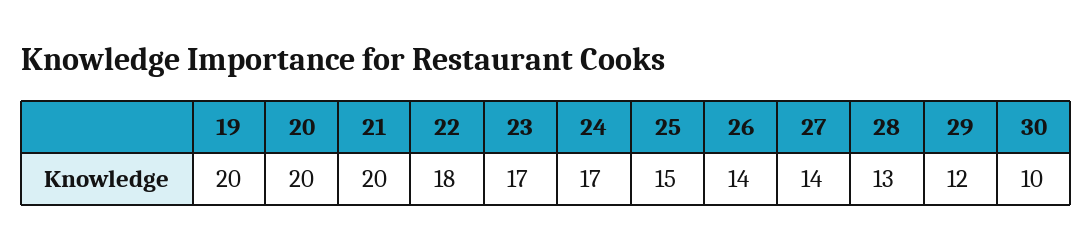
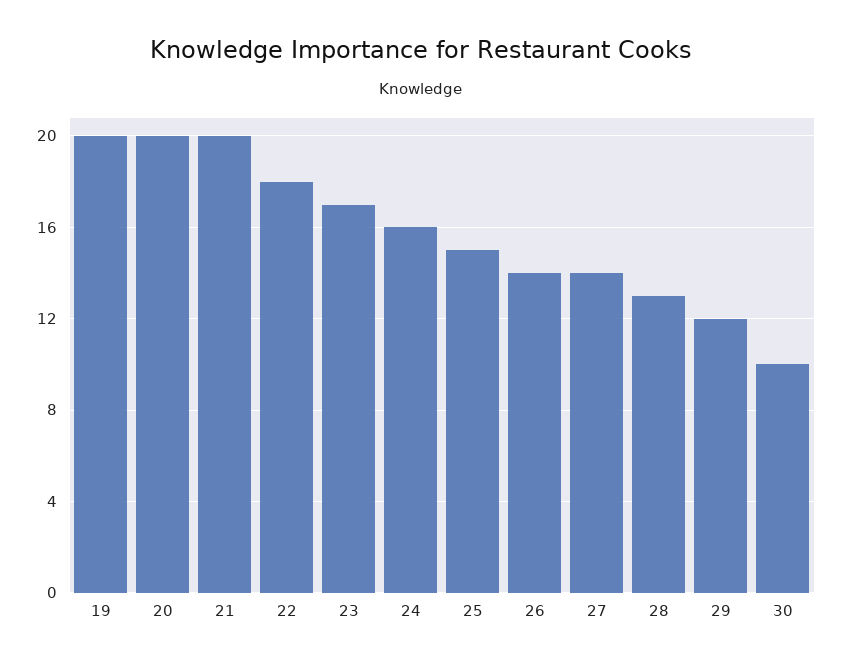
24: 17 -> 16

